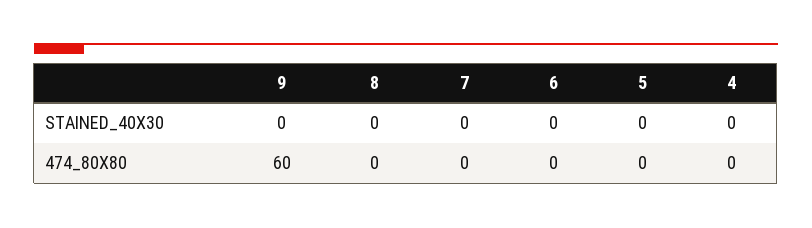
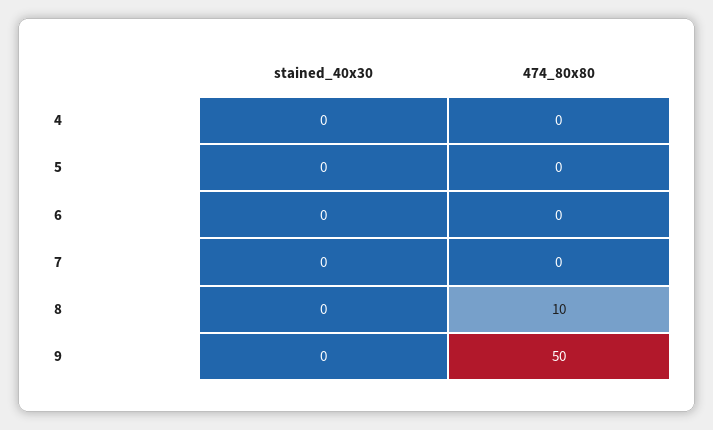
9, 474_80X80: 60 -> 50
8, 474_80X80: 0 -> 10

